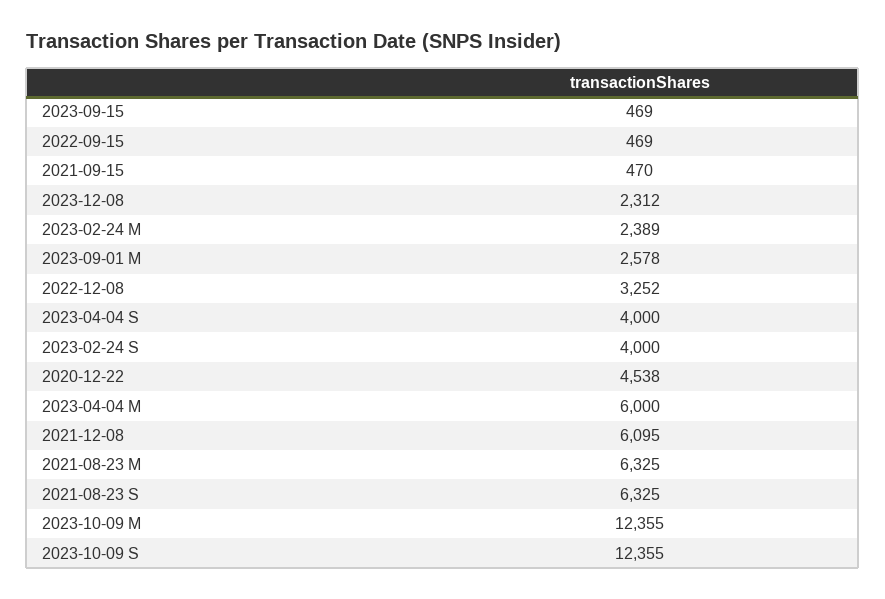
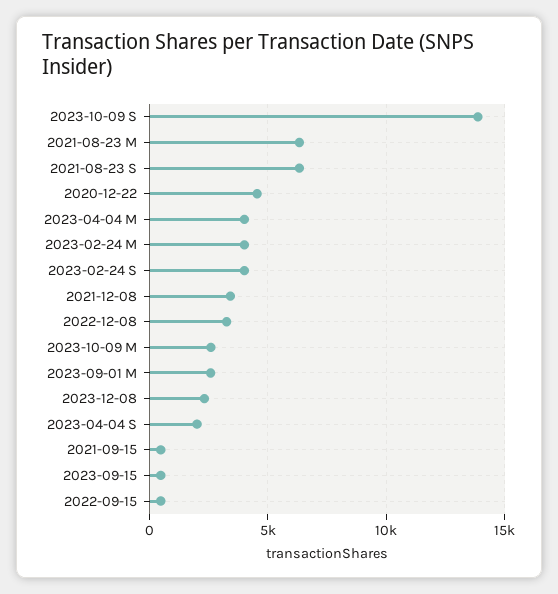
2023-02-24 M: 2389 -> 4000
2023-04-04 S: 4000 -> 2000
2023-04-04 M: 6000 -> 4000
2021-12-08: 6095 -> 3500
2023-10-09 M: 12355 -> 2500
2023-10-09 S: 12355 -> 14000

